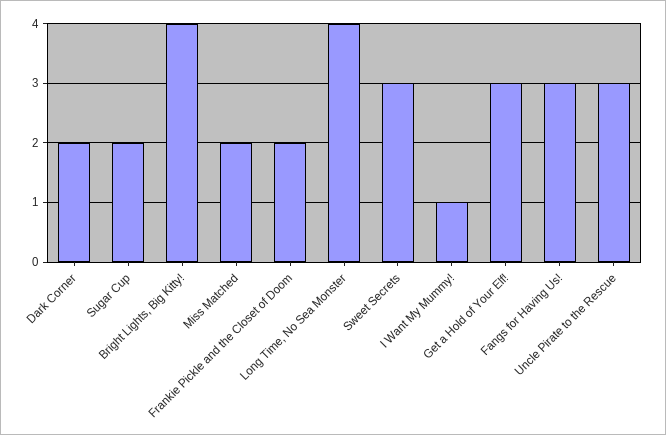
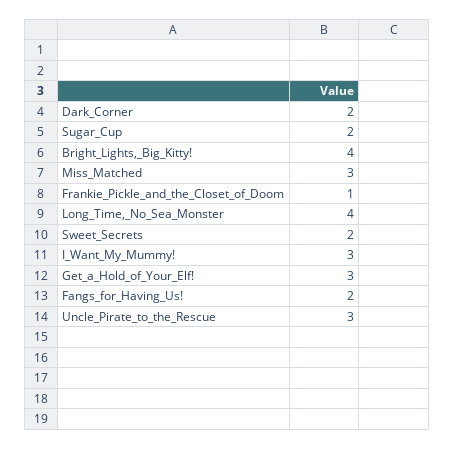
Miss Matched: 2 -> 3
Frankie Pickle and the Closet of Doom: 2 -> 1
Sweet Secrets: 3 -> 2
I Want My Mummy!: 1 -> 3
Fangs for Having Us!: 3 -> 2

